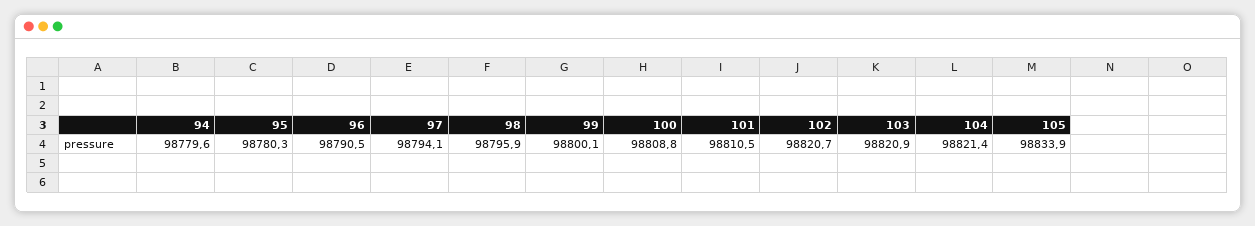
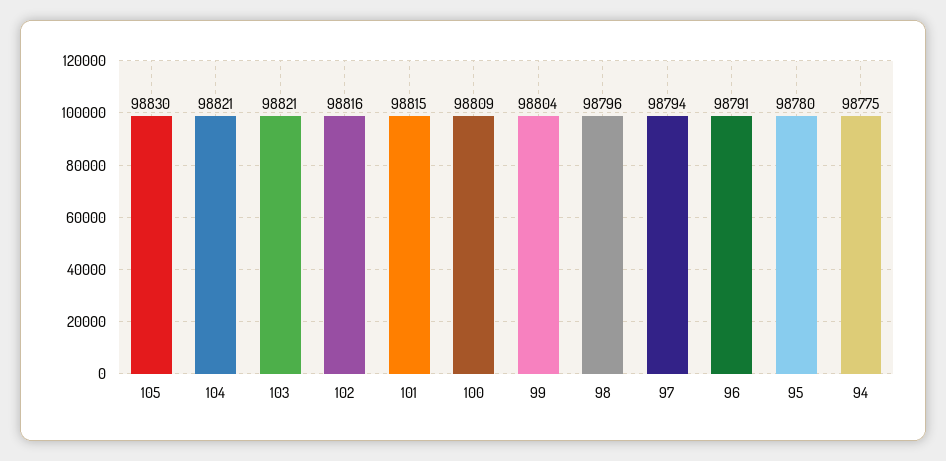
94: 98779.6 -> 98775
99: 98800.1 -> 98804
101: 98810.5 -> 98815
102: 98820.7 -> 98816
105: 98833.9 -> 98830

